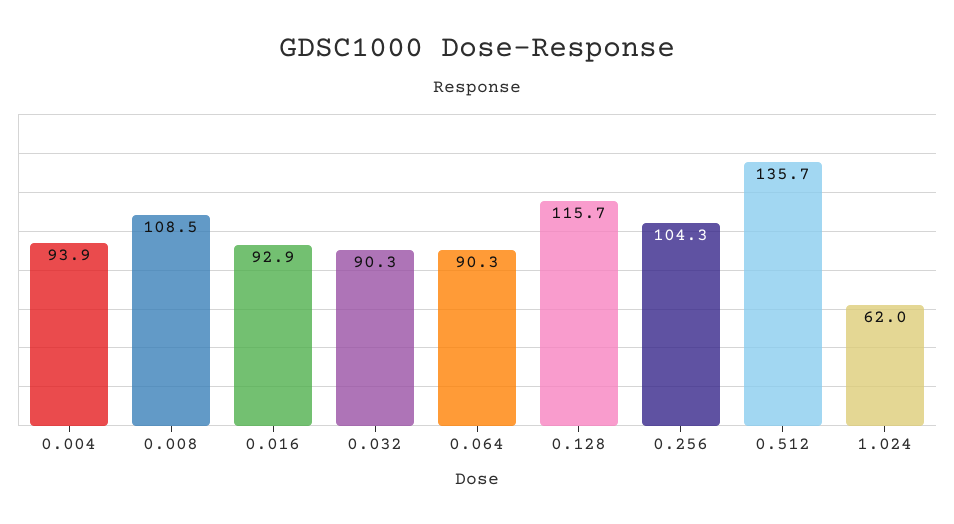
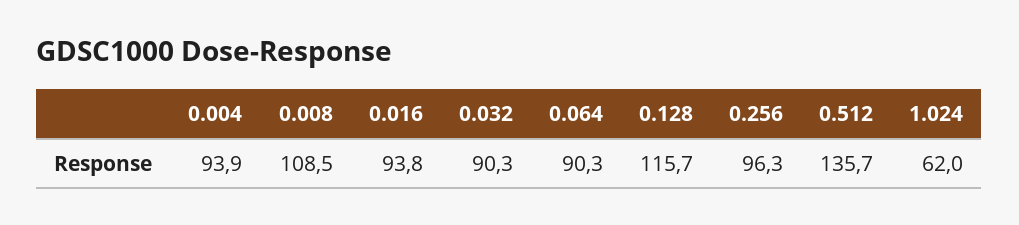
0.016: 92.9 -> 93.8
0.256: 104.3 -> 96.3

